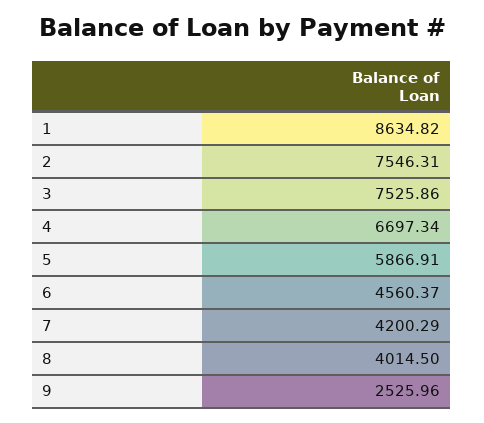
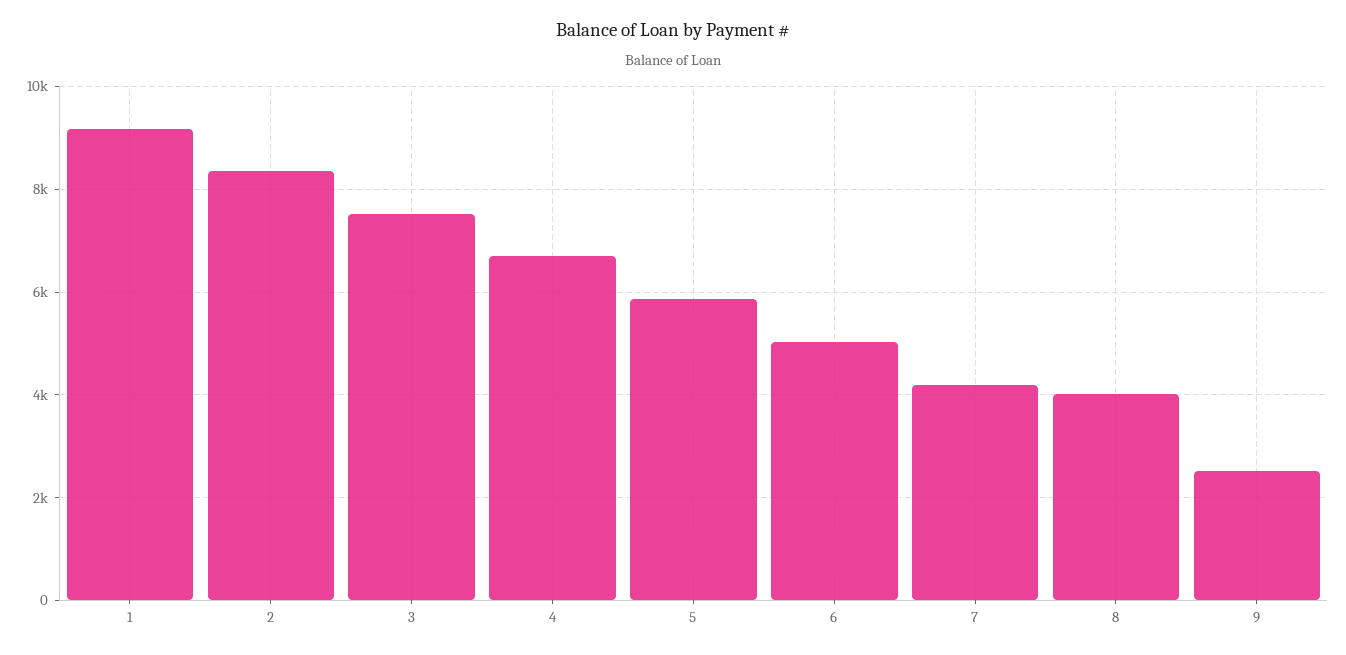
1: 8634.82 -> 9200
2: 7546.31 -> 8400
6: 4560.37 -> 5000

